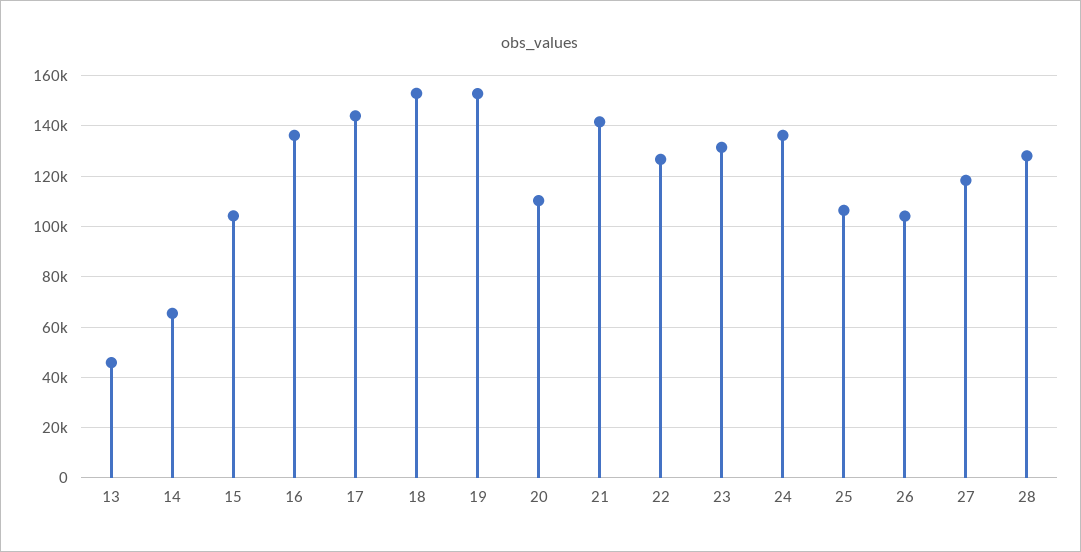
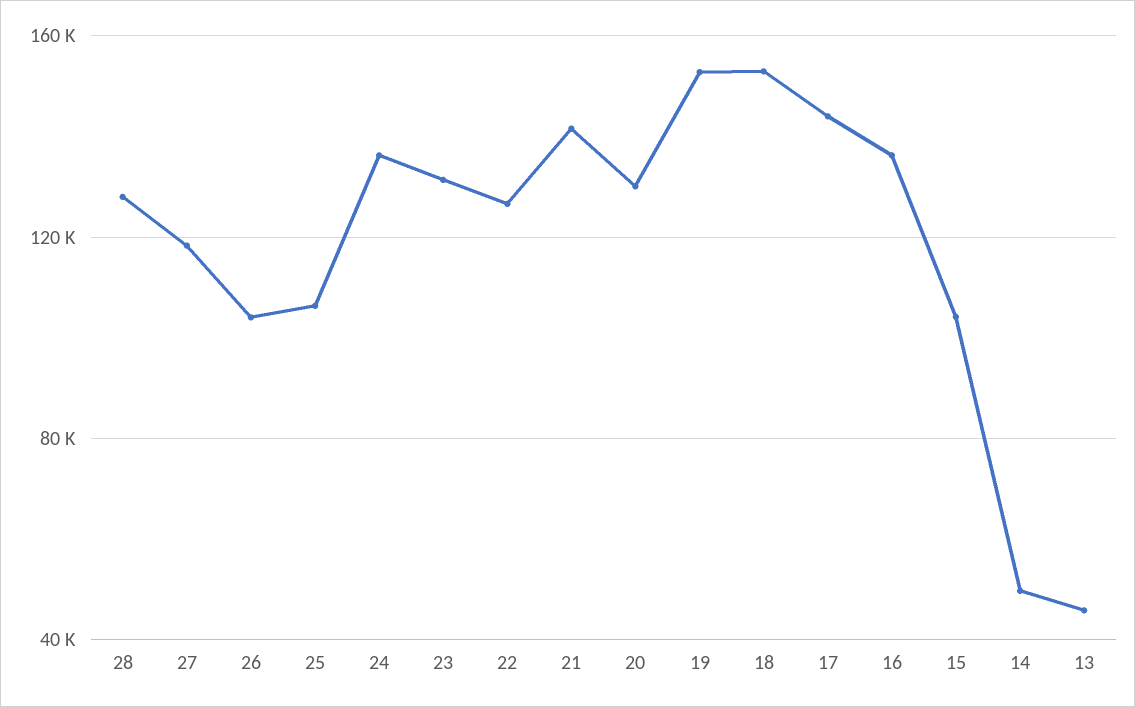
14: 65000 -> 50000
20: 110000 -> 130000

